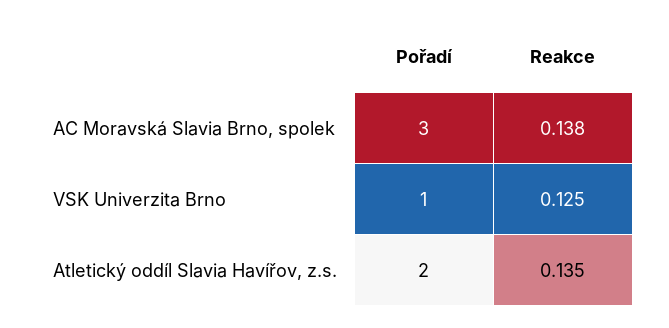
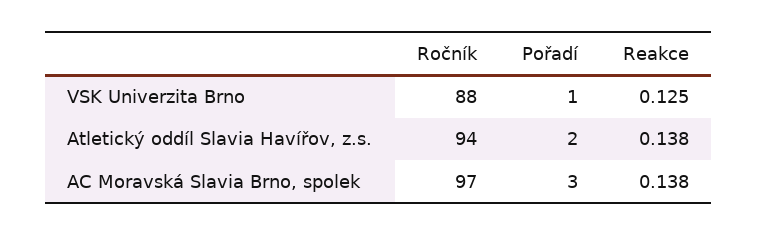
Reakce, Atletický oddíl Slavia Havířov, z.s.: 0.135 -> 0.138
Ročník, VSK Univerzita Brno: none -> 88
Ročník, Atletický oddíl Slavia Havířov, z.s.: none -> 94
Ročník, AC Moravská Slavia Brno, spolek: none -> 97

